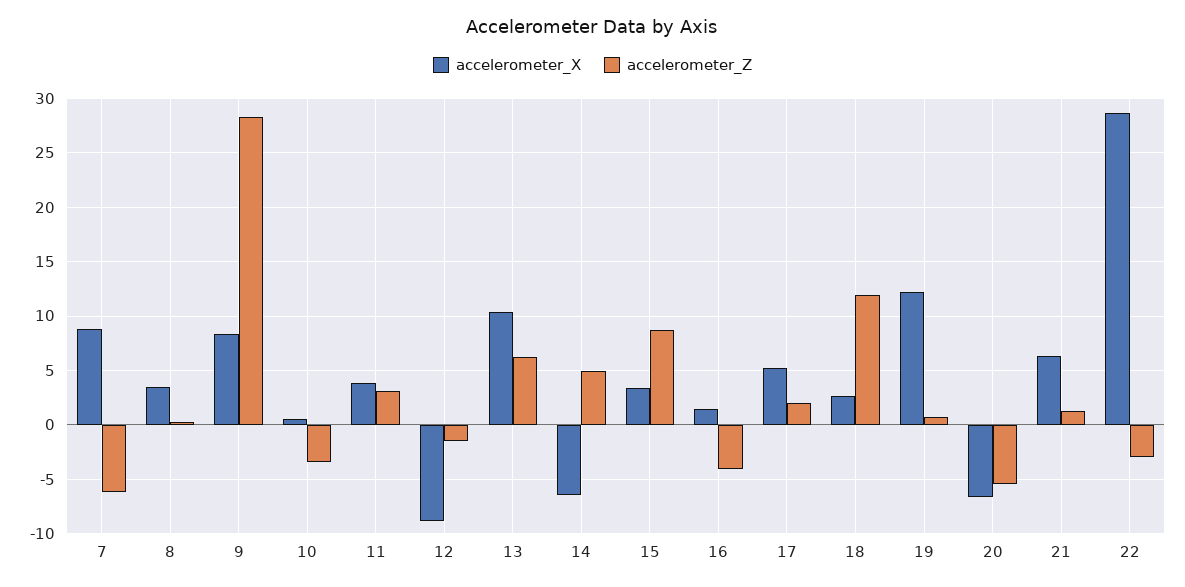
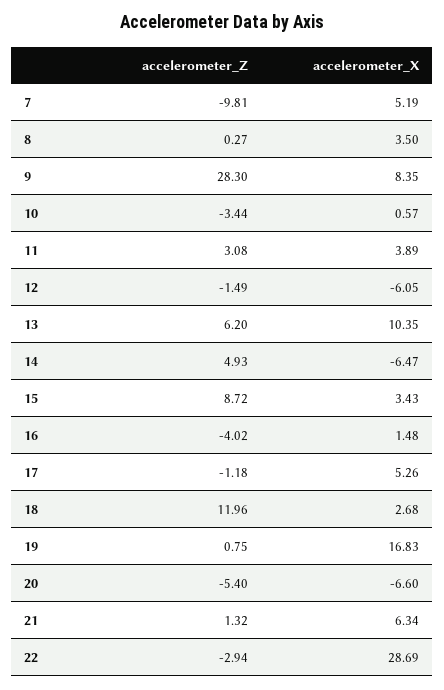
accelerometer_X, 7: 9 -> 5.19
accelerometer_Z, 7: -6 -> -9.81
accelerometer_X, 12: -9 -> -6.05
accelerometer_Z, 17: 2 -> -1.18
accelerometer_X, 19: 12 -> 16.83

